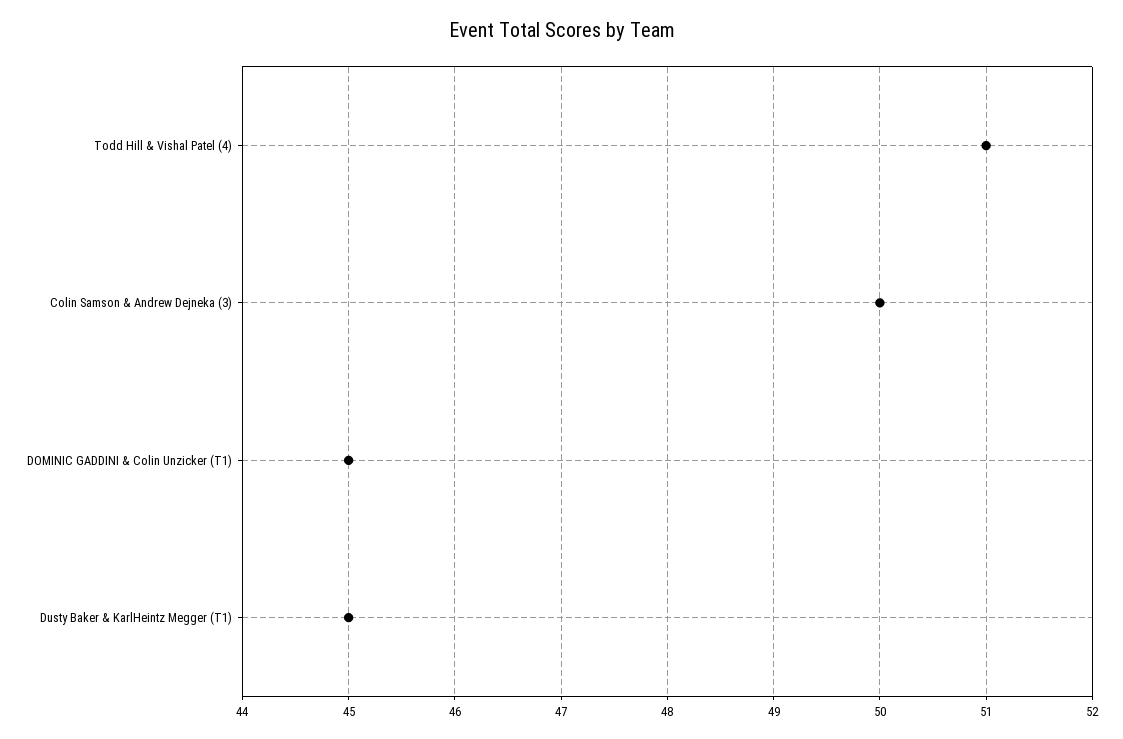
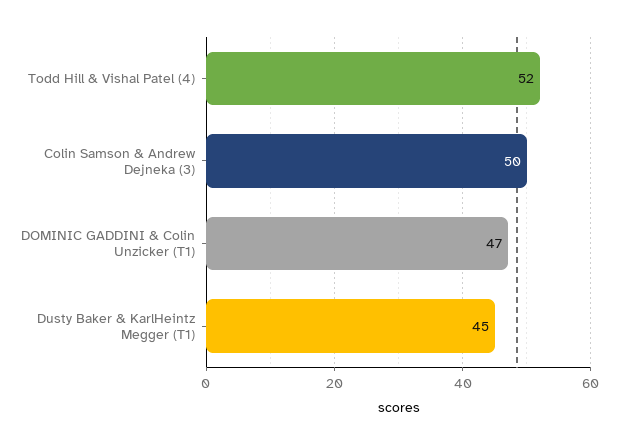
Todd Hill & Vishal Patel (4): 51 -> 52
DOMINIC GADDINI & Colin Unzicker (T1): 45 -> 47

